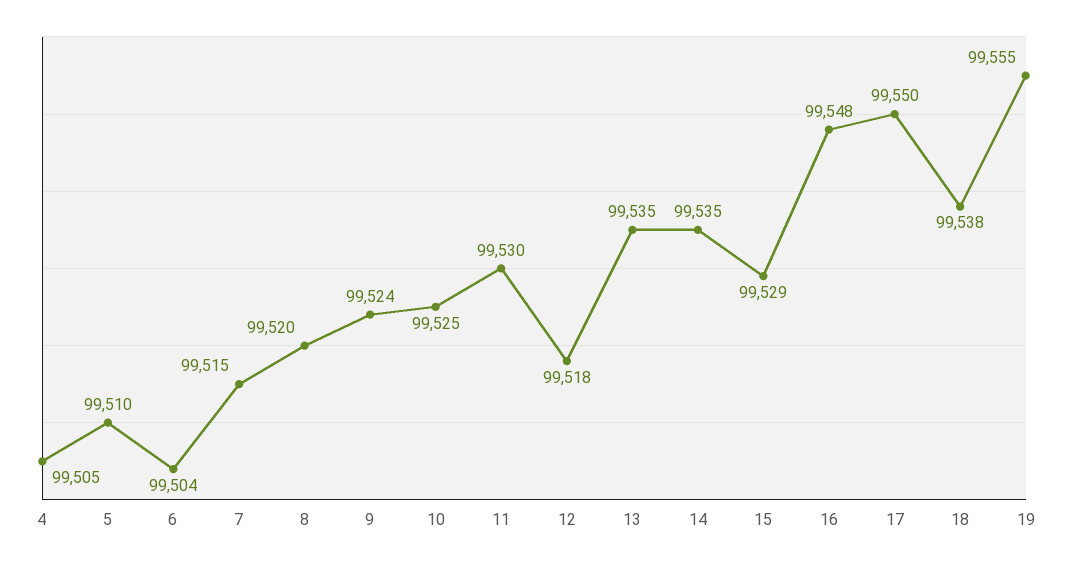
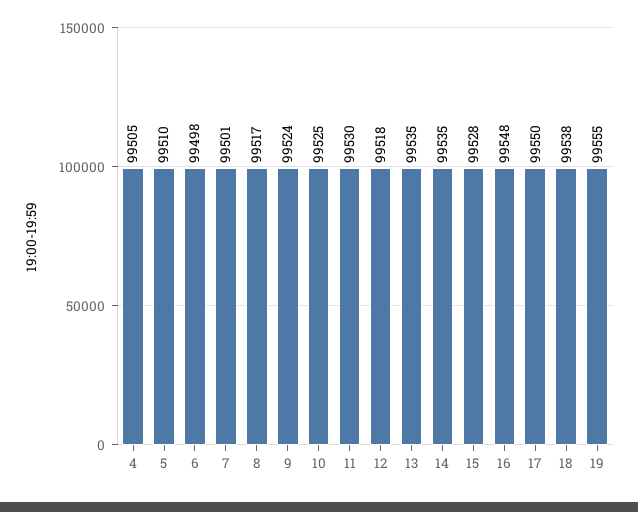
6: 99504 -> 99498
7: 99515 -> 99501
8: 99520 -> 99517
15: 99529 -> 99528

